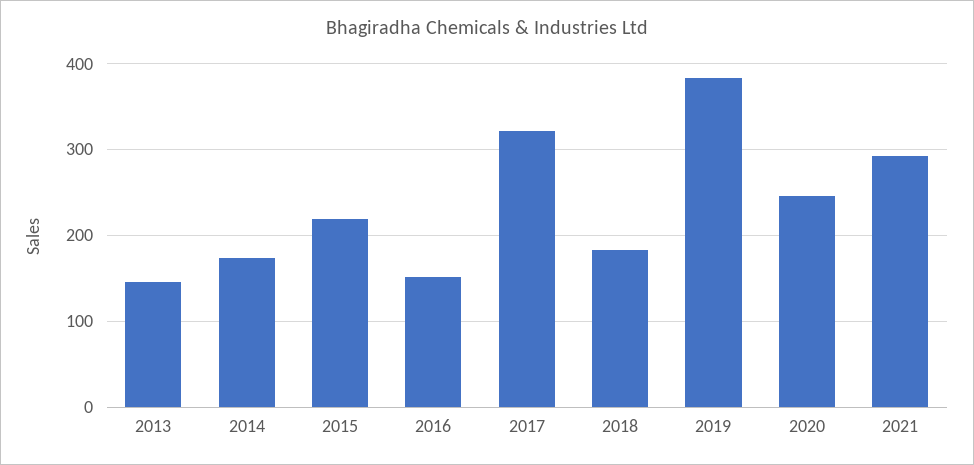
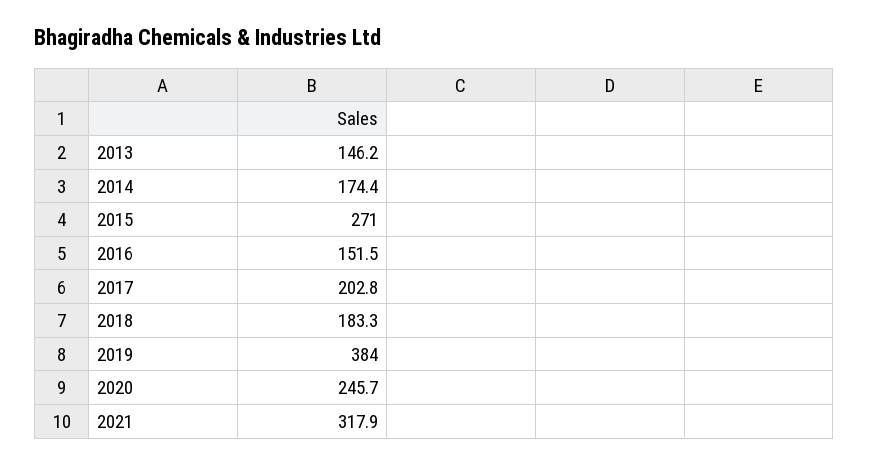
2015: 220 -> 271
2017: 320 -> 202.8
2021: 290 -> 317.9

